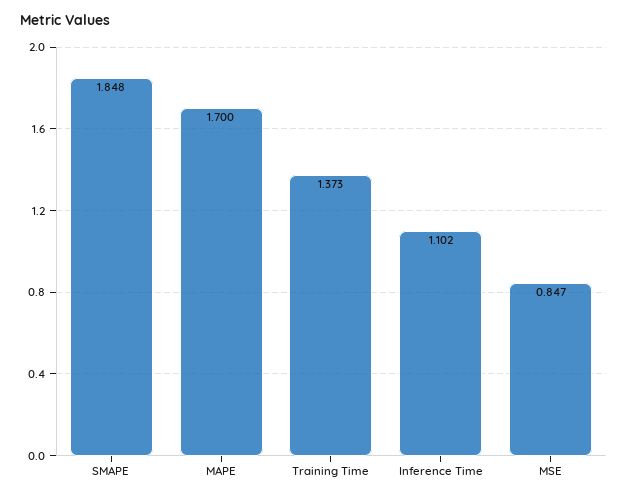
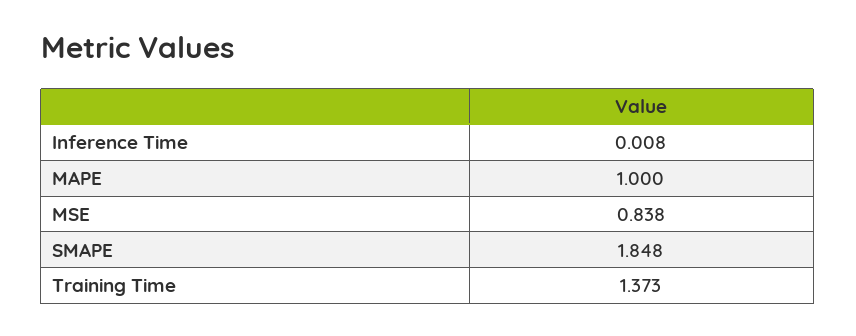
MAPE: 1.7 -> 1
Inference Time: 1.102 -> 0.008
MSE: 0.847 -> 0.838

